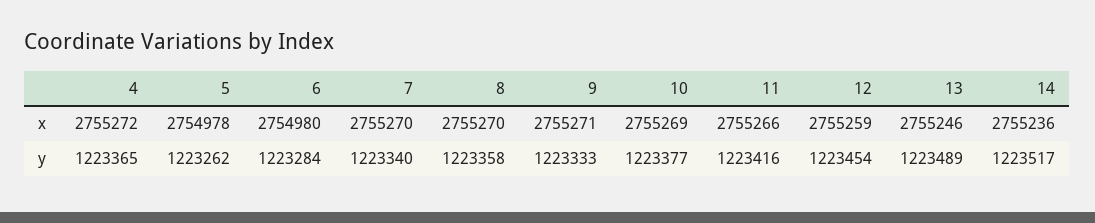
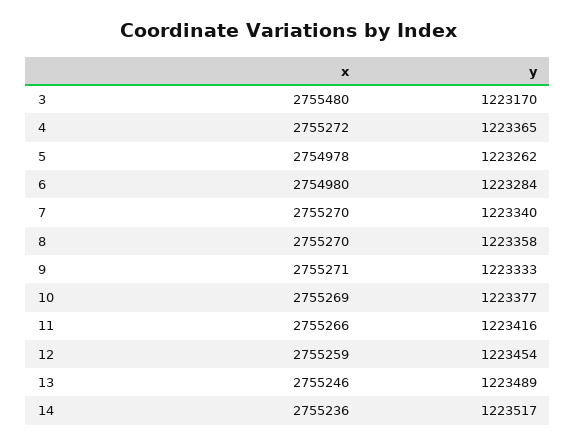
3, x: none -> 2755480
3, y: none -> 1223170

